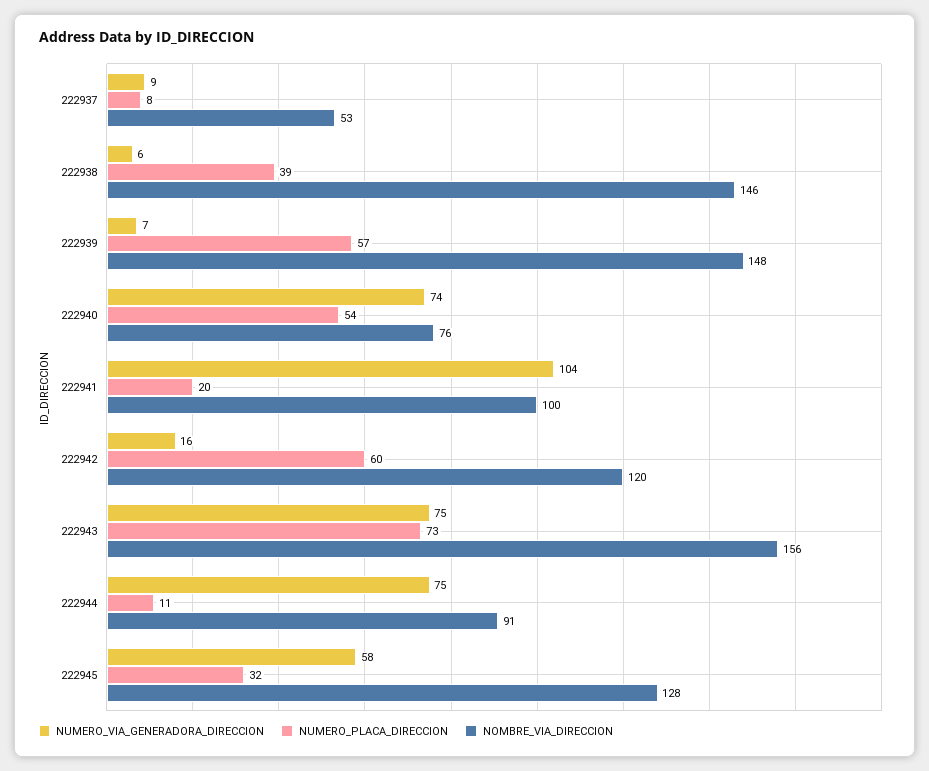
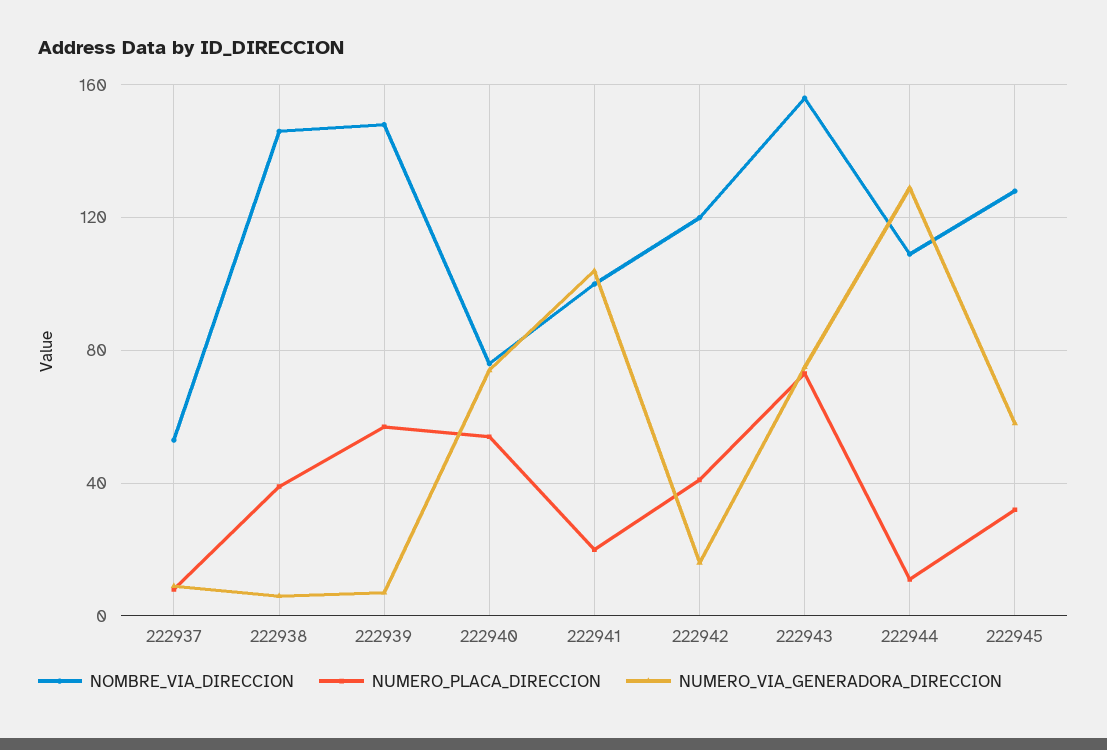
NUMERO_PLACA_DIRECCION, 222942: 60 -> 40
NUMERO_VIA_GENERADORA_DIRECCION, 222944: 75 -> 130
NOMBRE_VIA_DIRECCION, 222944: 91 -> 110

